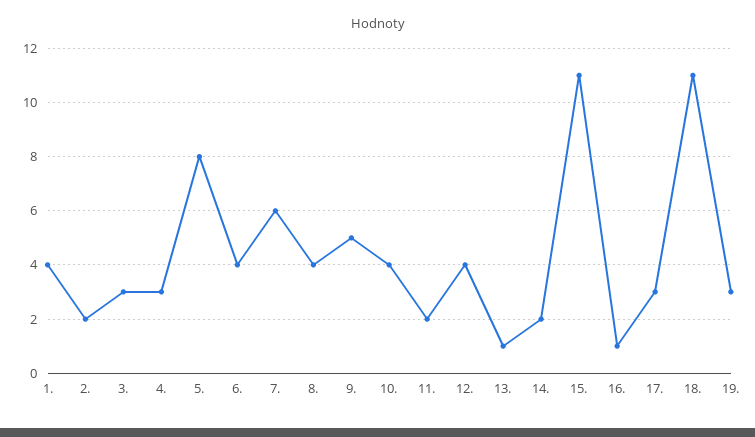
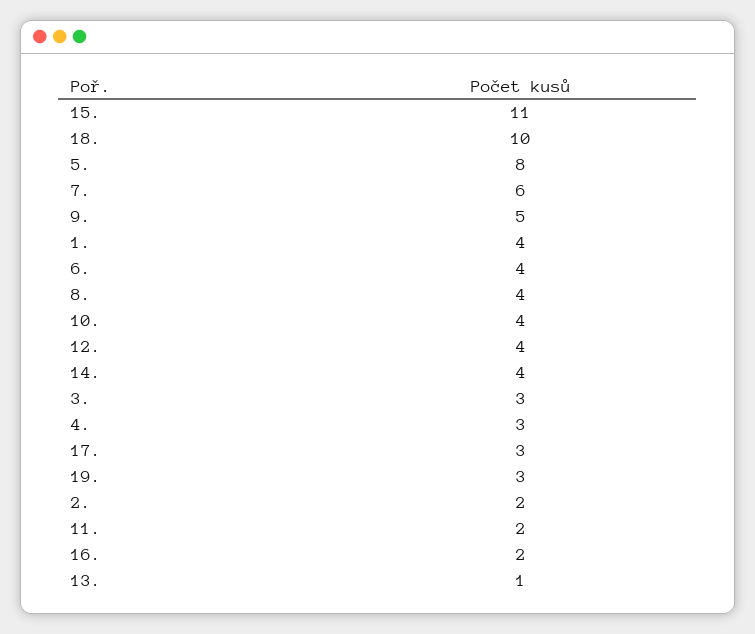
14.: 2 -> 4
16.: 1 -> 2
18.: 11 -> 10

